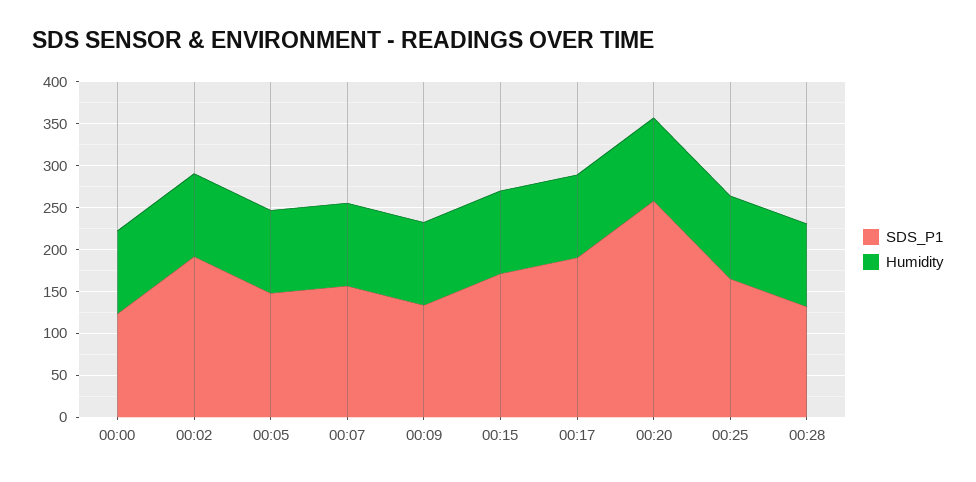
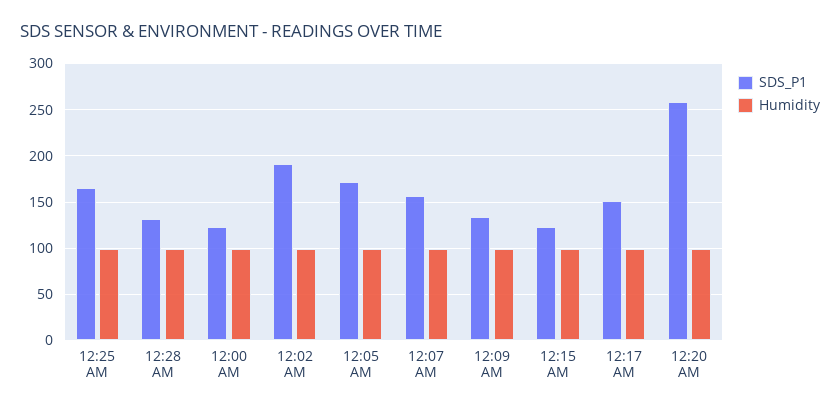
SDS_P1, 00:05: 150 -> 170
SDS_P1, 00:15: 170 -> 120
SDS_P1, 00:17: 190 -> 150

